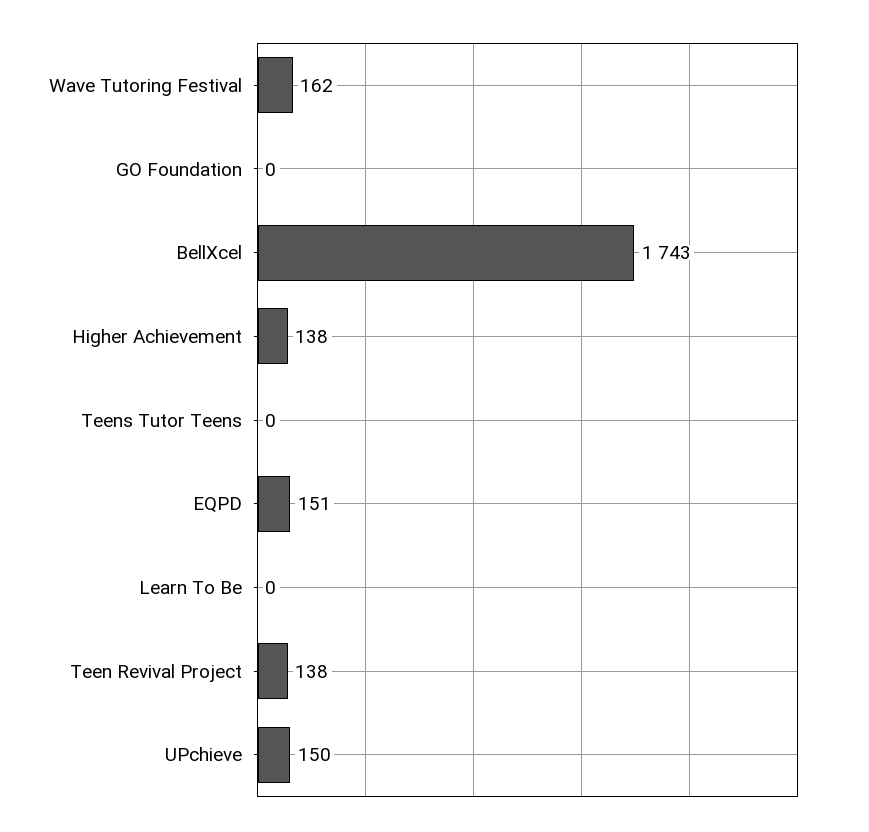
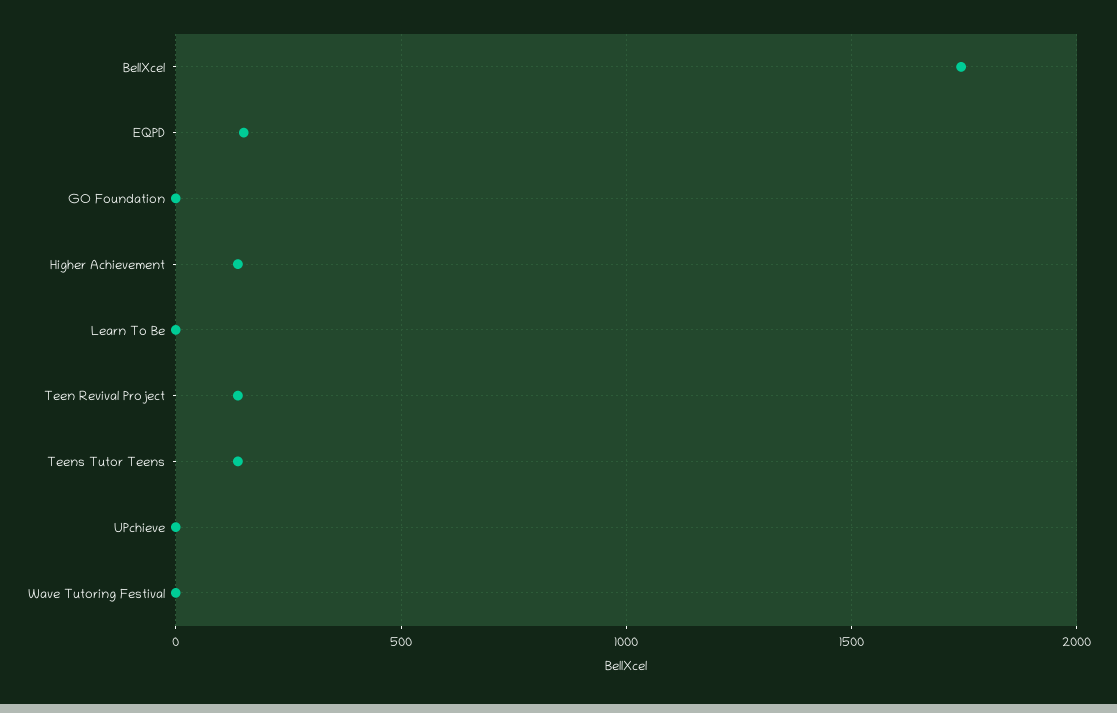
Wave Tutoring Festival: 162 -> 0
Teens Tutor Teens: 0 -> 150
UPchieve: 150 -> 0

